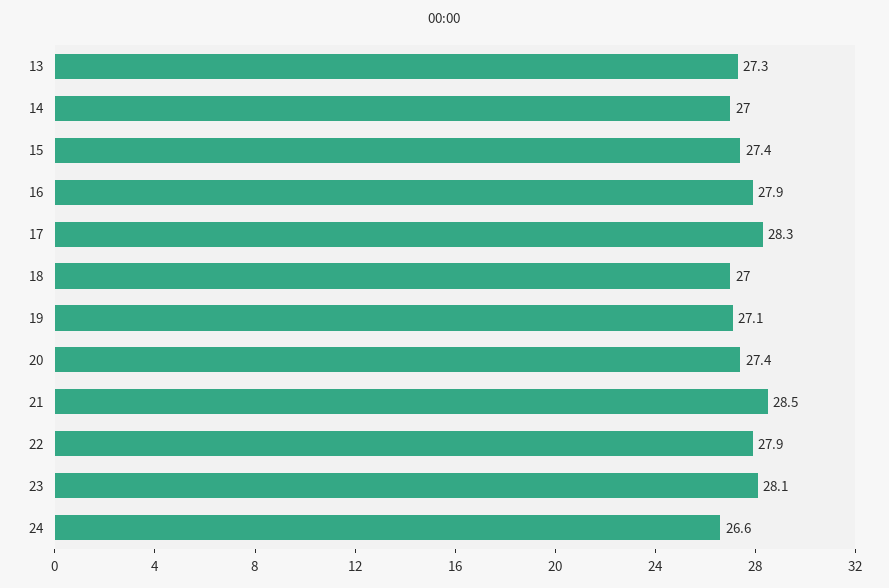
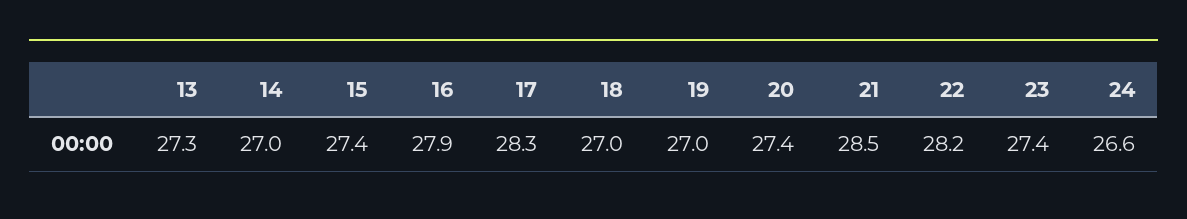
19: 27.1 -> 27
22: 27.9 -> 28.2
23: 28.1 -> 27.4

